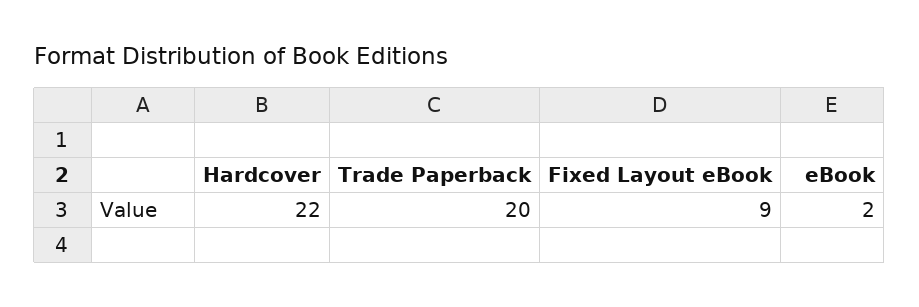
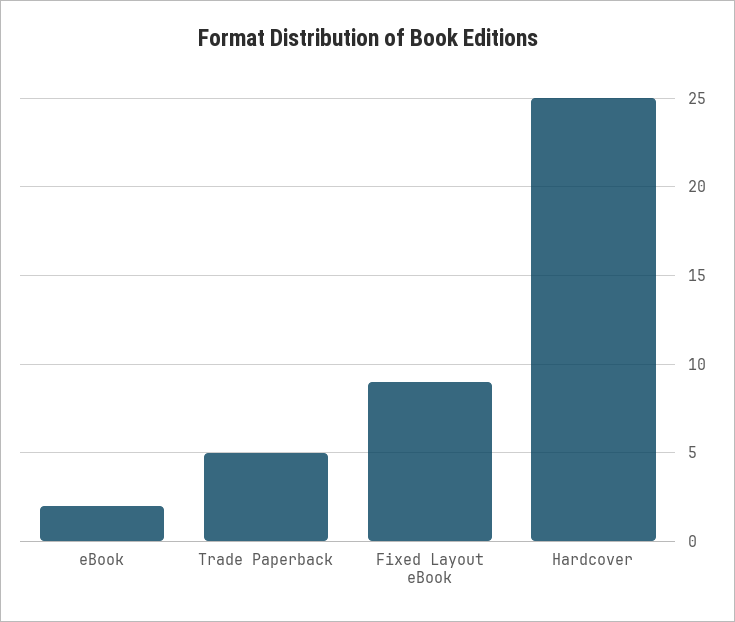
Hardcover: 22 -> 25
Trade Paperback: 20 -> 5

